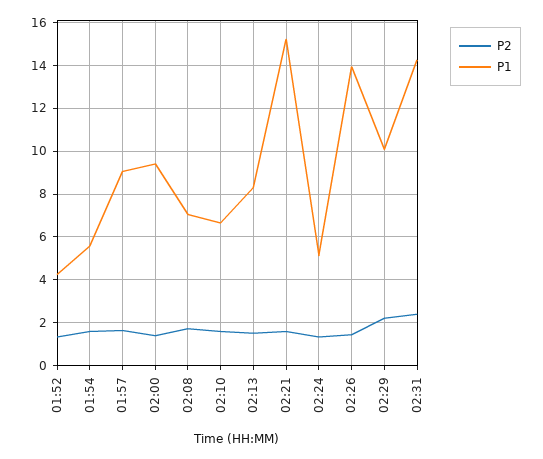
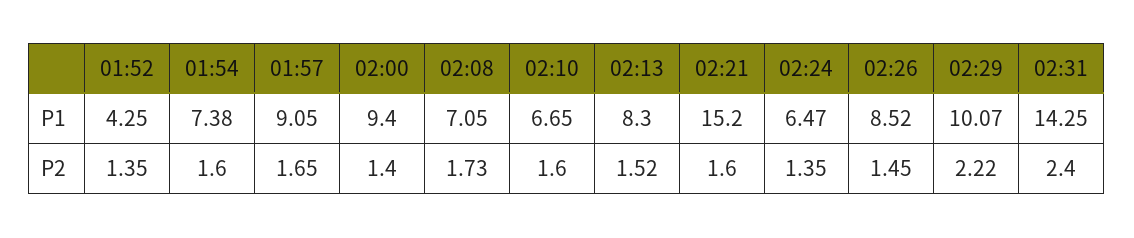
P1, 01:54: 5.5 -> 7.38
P1, 02:24: 5 -> 6.47
P1, 02:26: 14 -> 8.52

